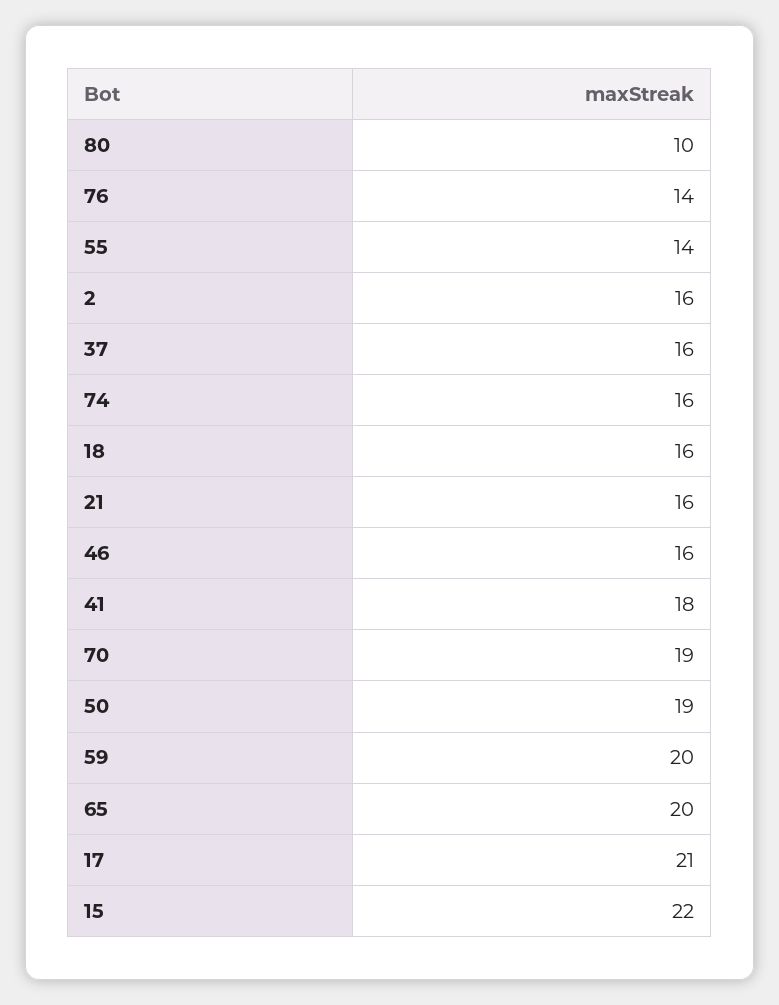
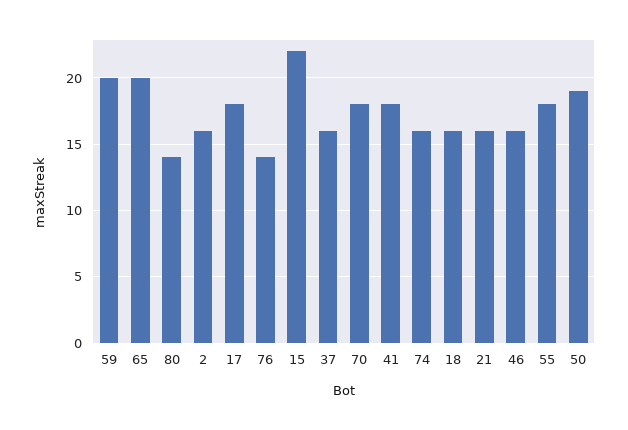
80: 10 -> 14
55: 14 -> 18
70: 19 -> 18
17: 21 -> 18

